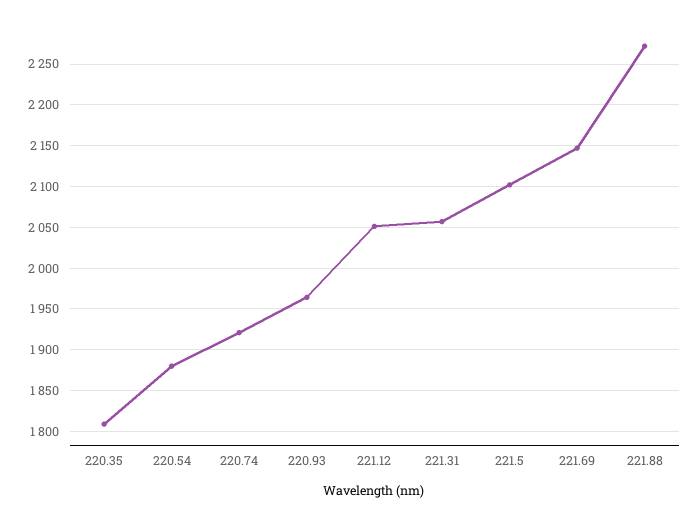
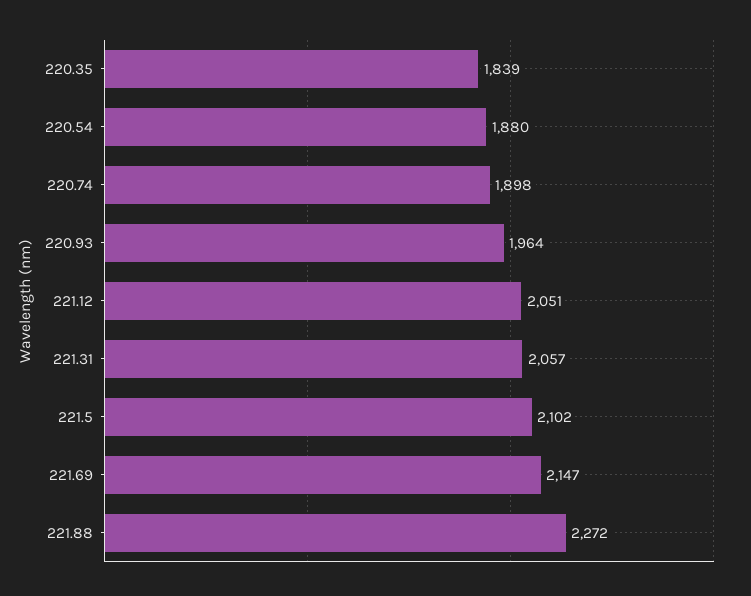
220.35: 1810 -> 1839
220.74: 1920 -> 1898

